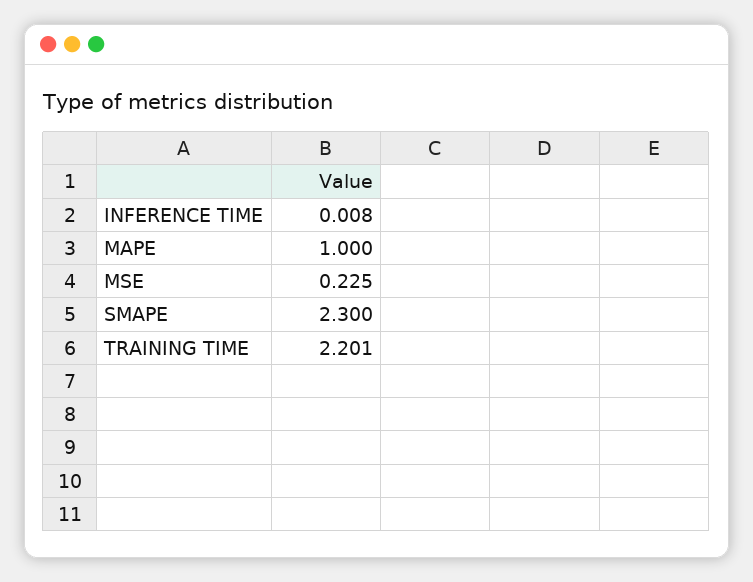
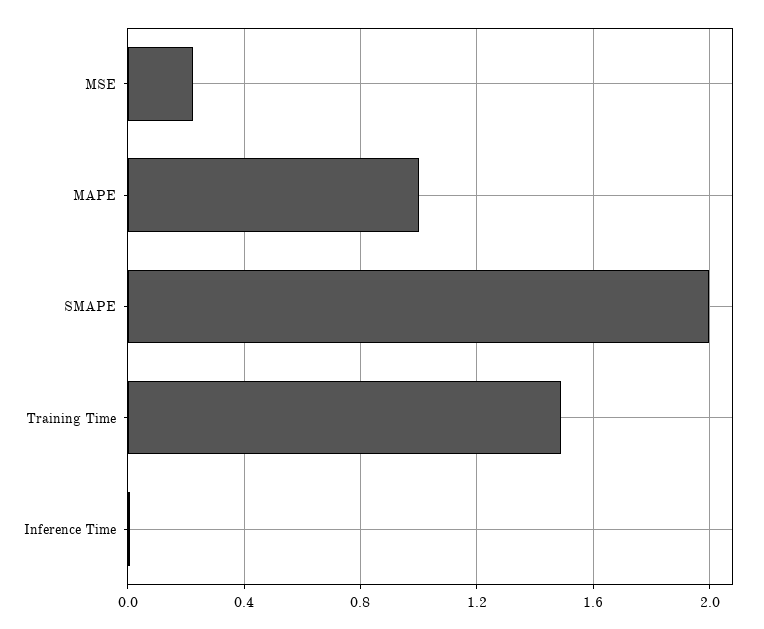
SMAPE: 2.3 -> 2
TRAINING TIME: 2.201 -> 1.5

